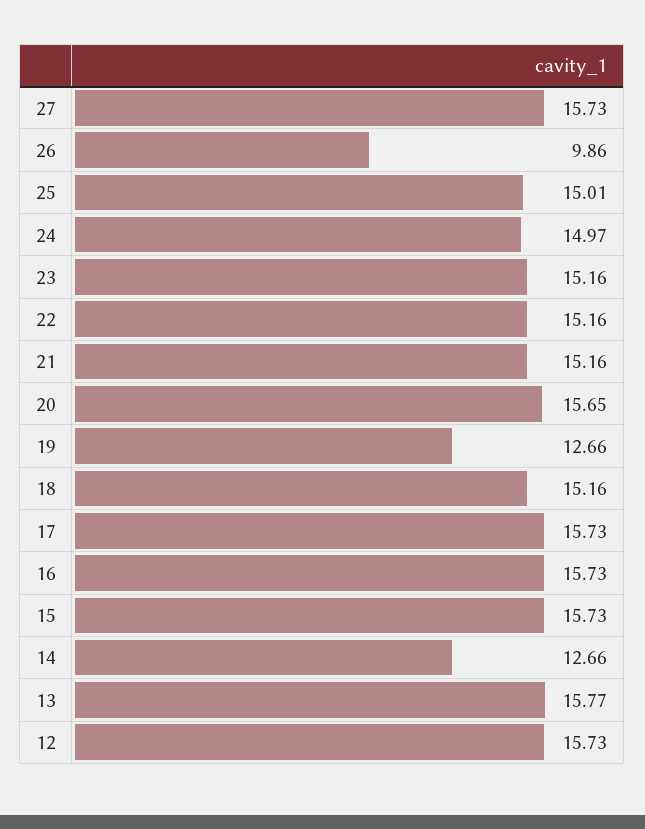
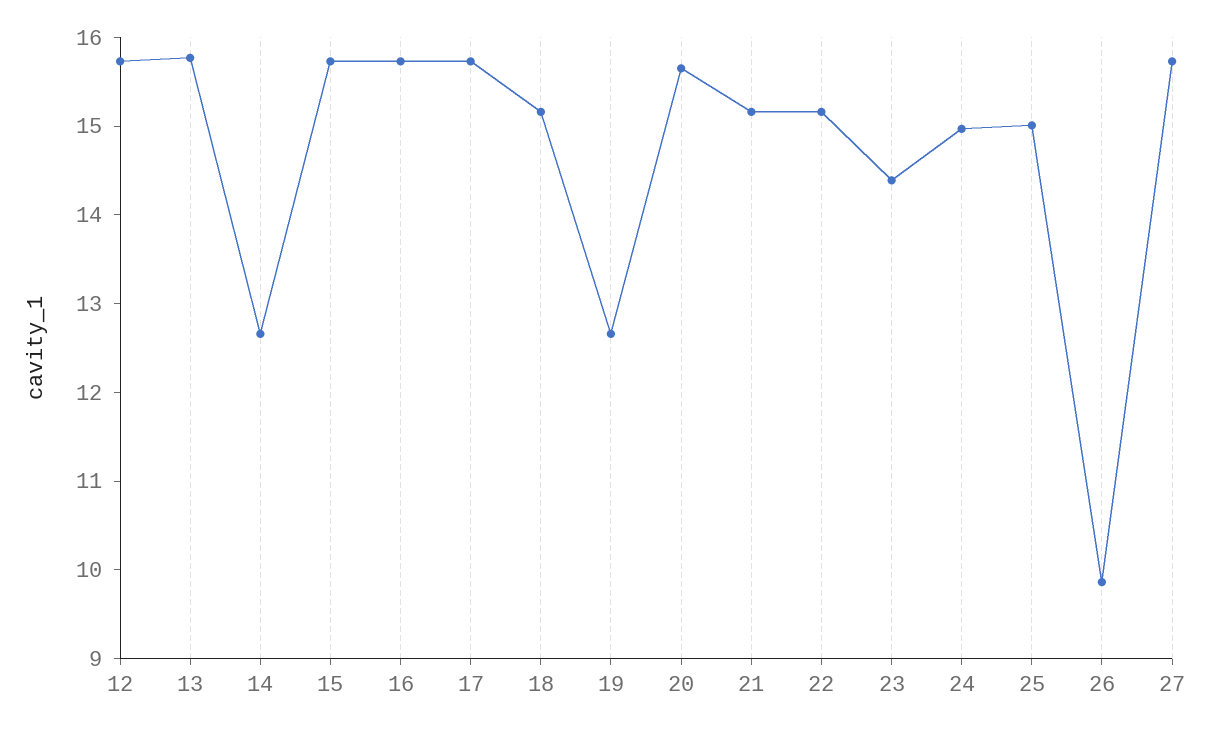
23: 15.16 -> 14.4

